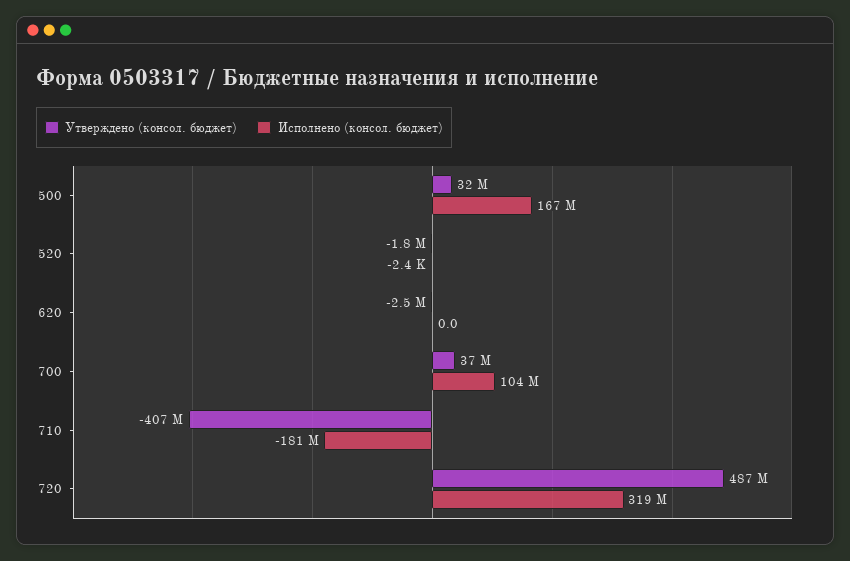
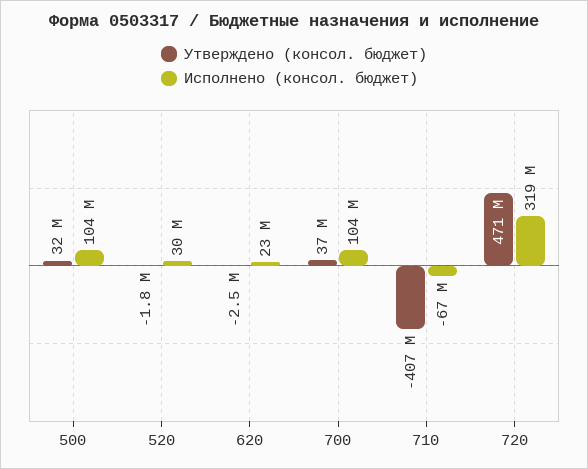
Исполнено (консол. бюджет), 500: 167000000 -> 104000000
Исполнено (консол. бюджет), 520: -2400 -> 30000000
Исполнено (консол. бюджет), 620: 0 -> 23000000
Исполнено (консол. бюджет), 710: -181000000 -> -67000000
Утверждено (консол. бюджет), 720: 487000000 -> 471000000

